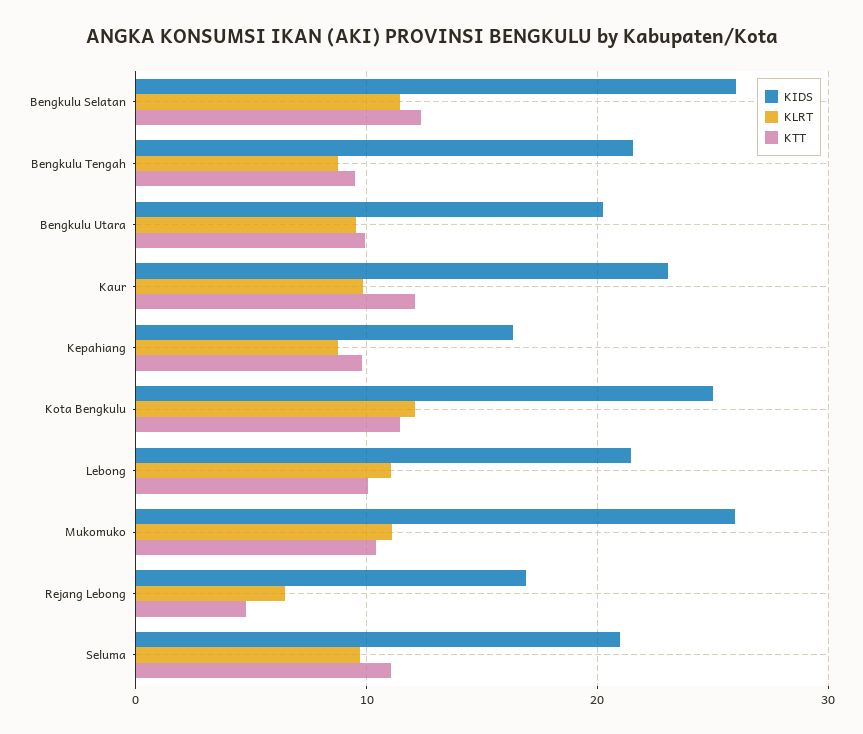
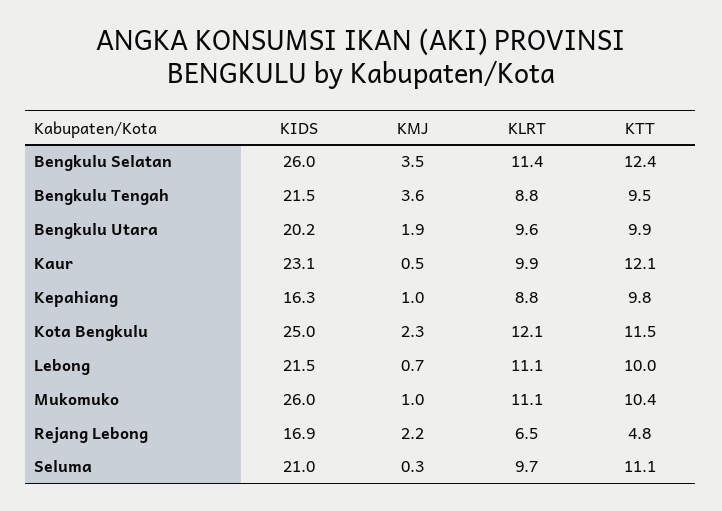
KMJ, Bengkulu Selatan: none -> 3.5
KMJ, Bengkulu Tengah: none -> 3.6
KMJ, Bengkulu Utara: none -> 1.9
KMJ, Kaur: none -> 0.5
KMJ, Kepahiang: none -> 1
KMJ, Kota Bengkulu: none -> 2.3
KMJ, Lebong: none -> 0.7
KMJ, Mukomuko: none -> 1
KMJ, Rejang Lebong: none -> 2.2
KMJ, Seluma: none -> 0.3

